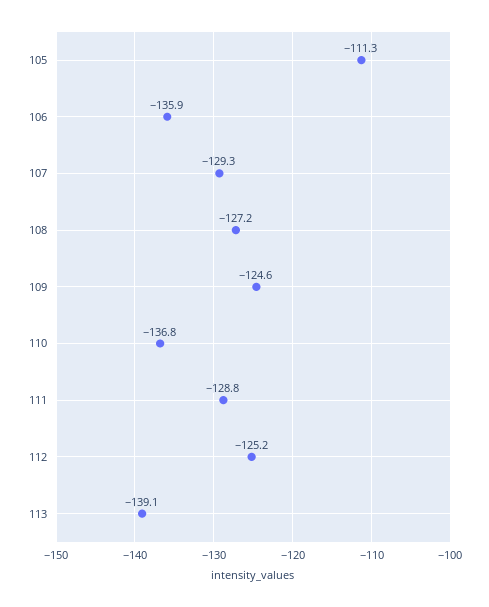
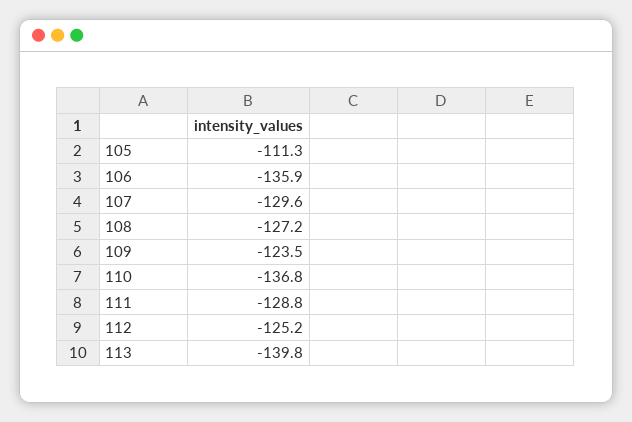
107: -129.3 -> -129.6
109: -124.6 -> -123.5
113: -139.1 -> -139.8

